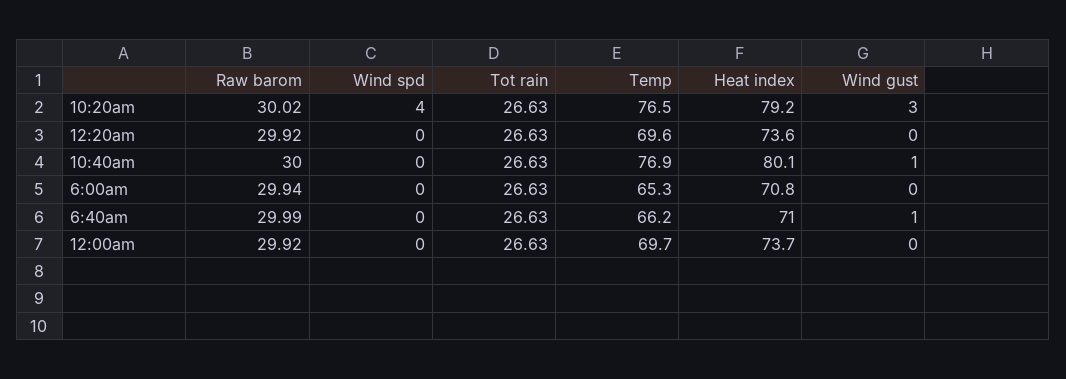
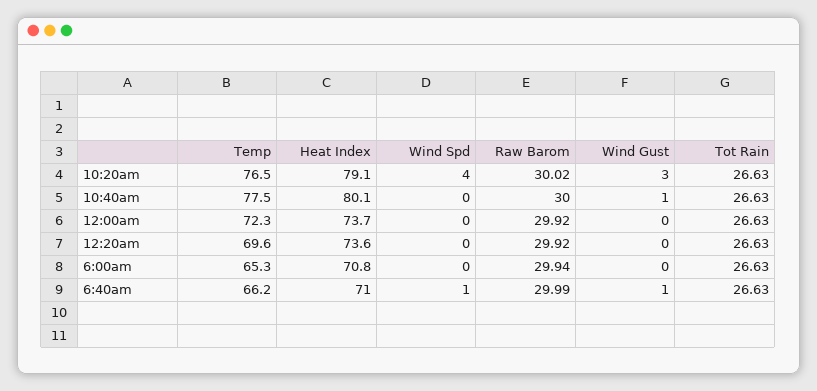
Heat index, 10:20am: 79.2 -> 79.1
Temp, 10:40am: 76.9 -> 77.5
Wind spd, 6:40am: 0 -> 1
Temp, 12:00am: 69.7 -> 72.3

